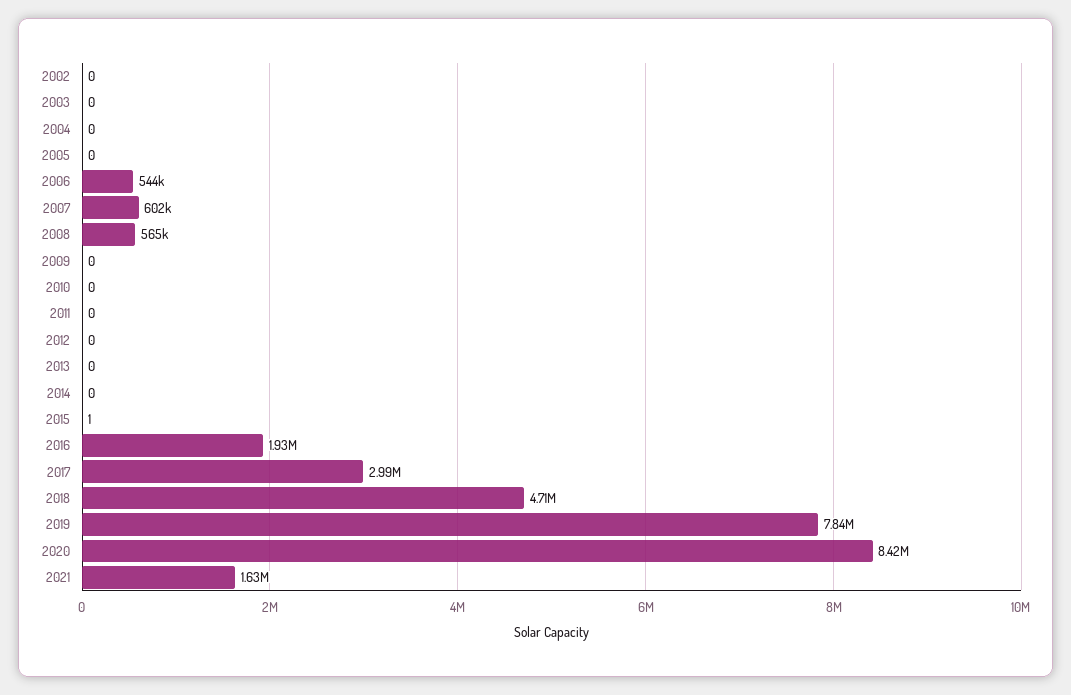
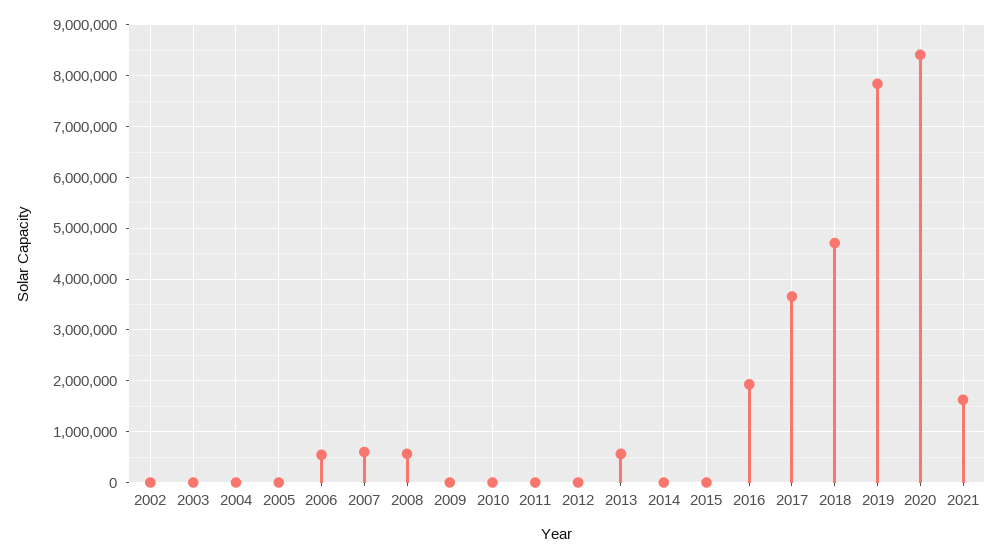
2013: 0 -> 600000
2017: 2990000 -> 3600000

